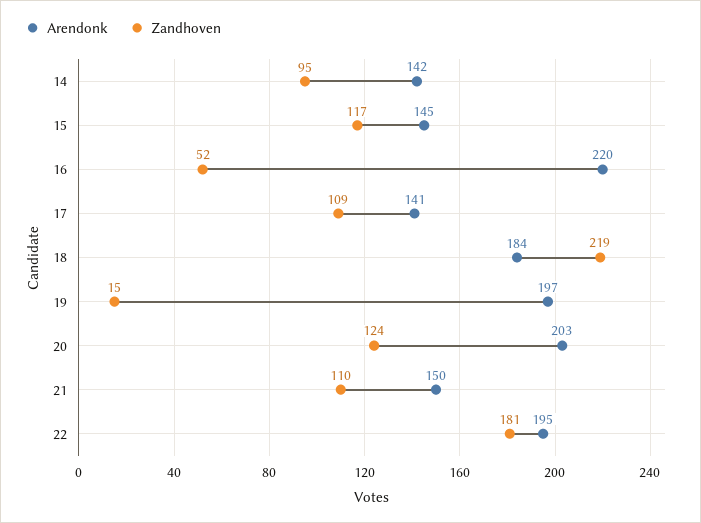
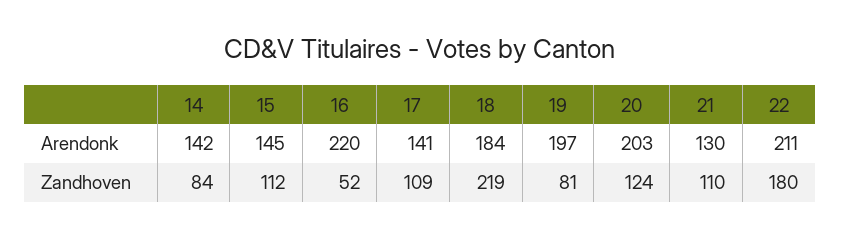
Zandhoven, 14: 95 -> 84
Zandhoven, 15: 117 -> 112
Zandhoven, 19: 15 -> 81
Arendonk, 21: 150 -> 130
Arendonk, 22: 195 -> 211
Zandhoven, 22: 181 -> 180

